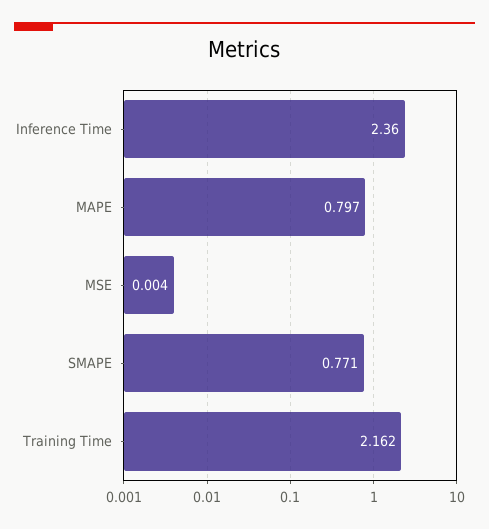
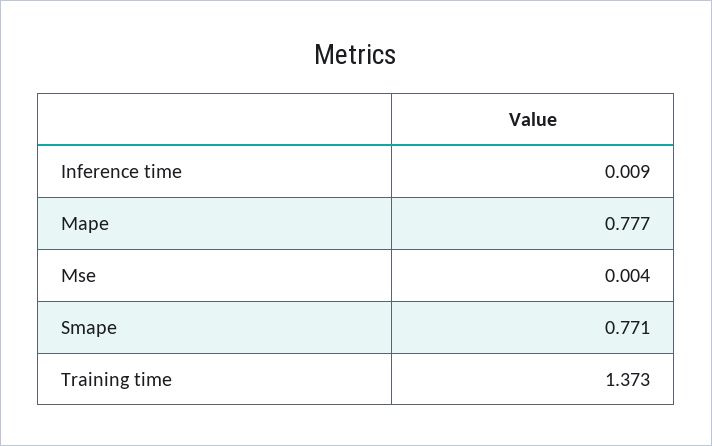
Inference Time: 2.36 -> 0.009
MAPE: 0.797 -> 0.777
Training Time: 2.162 -> 1.373

